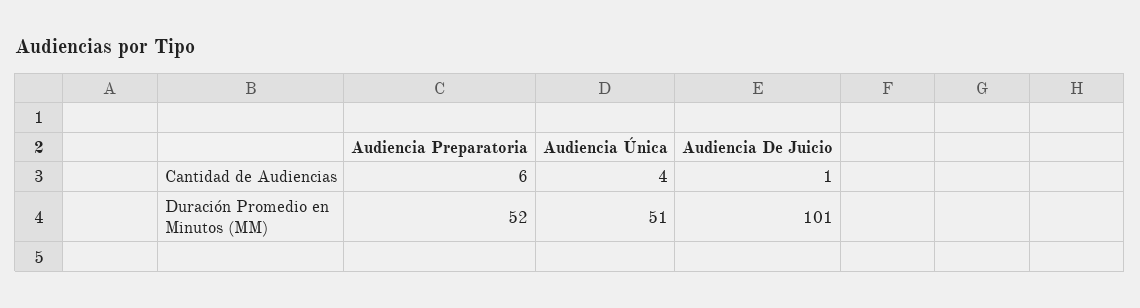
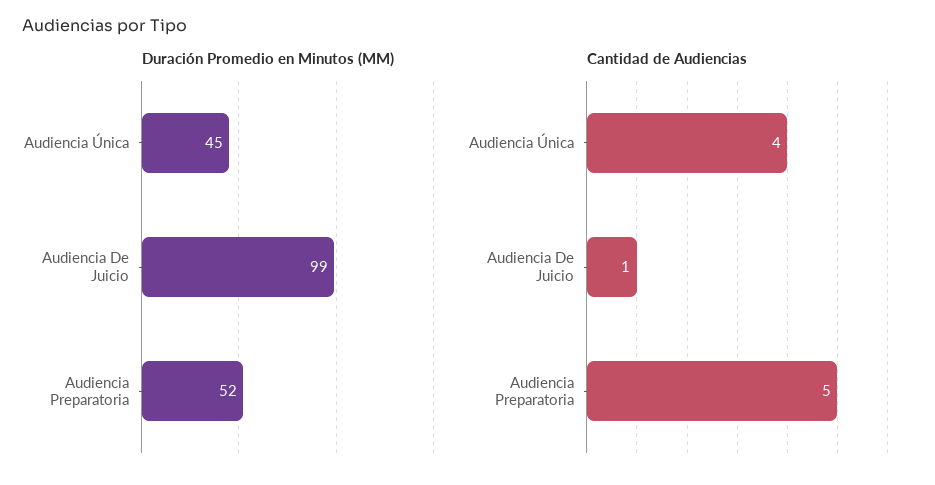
Cantidad de Audiencias, Audiencia Preparatoria: 6 -> 5
Duración Promedio en Minutos (MM), Audiencia Única: 51 -> 45
Duración Promedio en Minutos (MM), Audiencia De Juicio: 101 -> 99

